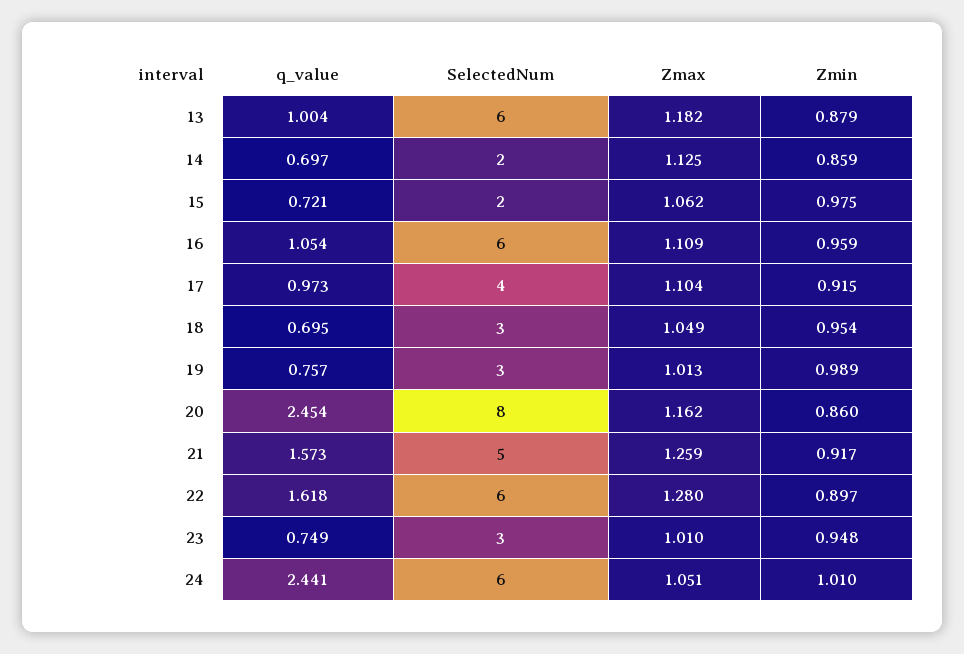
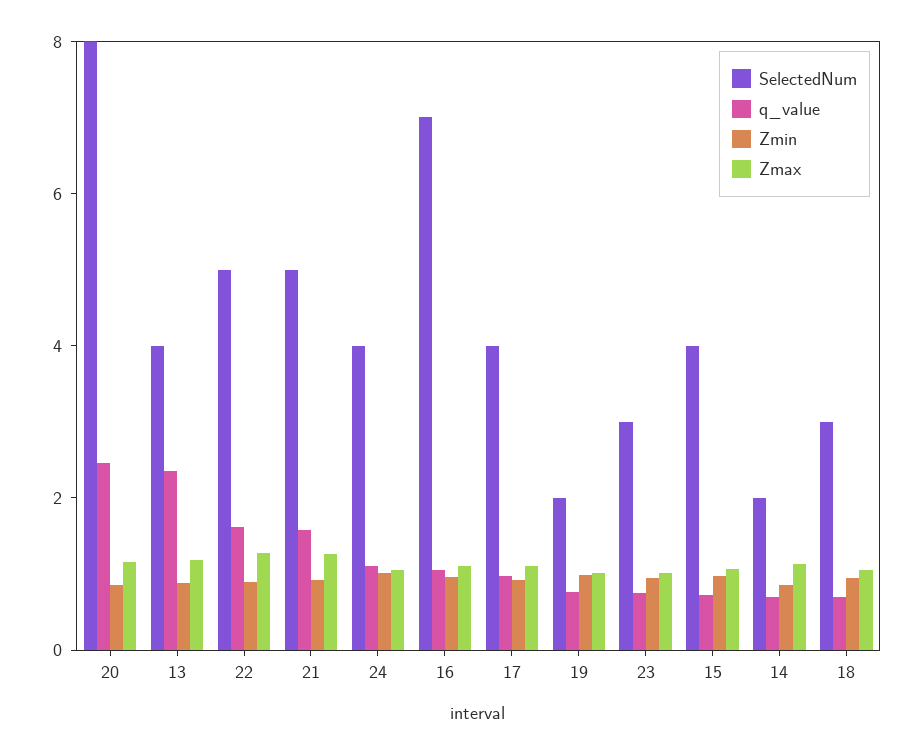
q_value, 13: 1.004 -> 2.5
SelectedNum, 13: 6 -> 4
SelectedNum, 15: 2 -> 4
SelectedNum, 16: 6 -> 7
SelectedNum, 19: 3 -> 2
SelectedNum, 22: 6 -> 5
q_value, 24: 2.441 -> 1
SelectedNum, 24: 6 -> 4

